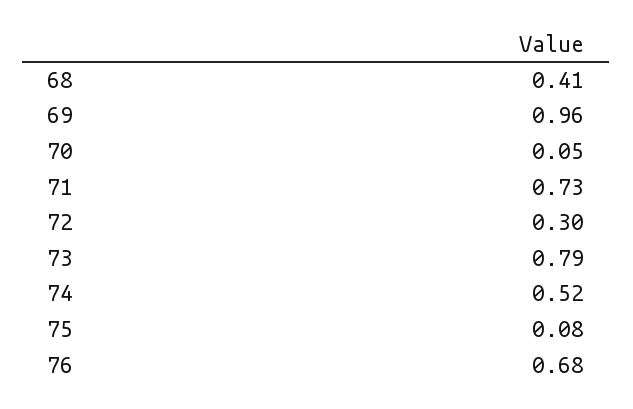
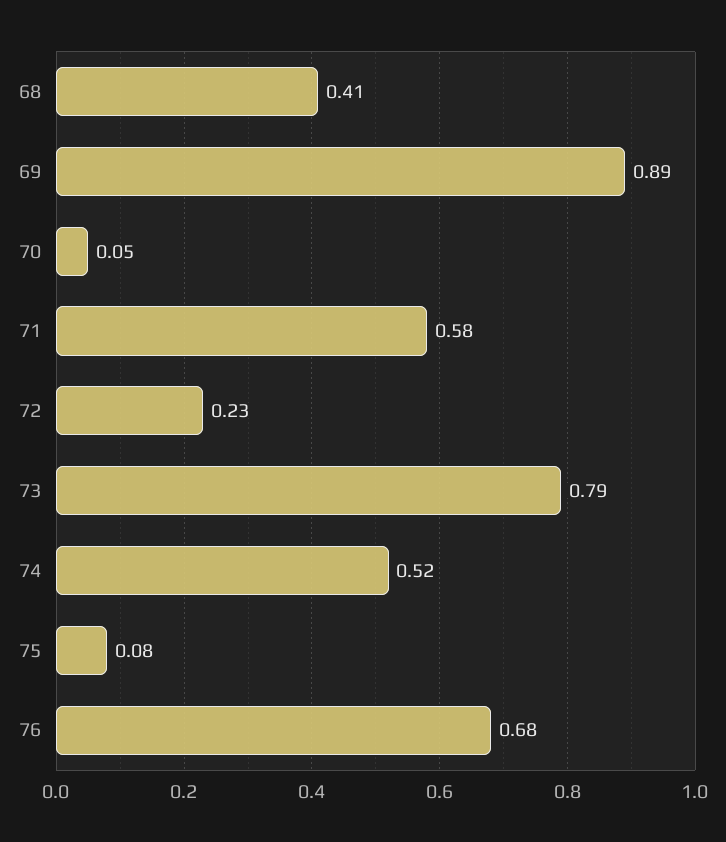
69: 0.96 -> 0.89
71: 0.73 -> 0.58
72: 0.3 -> 0.23

